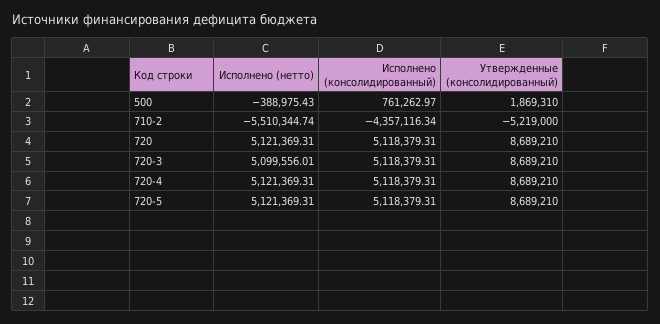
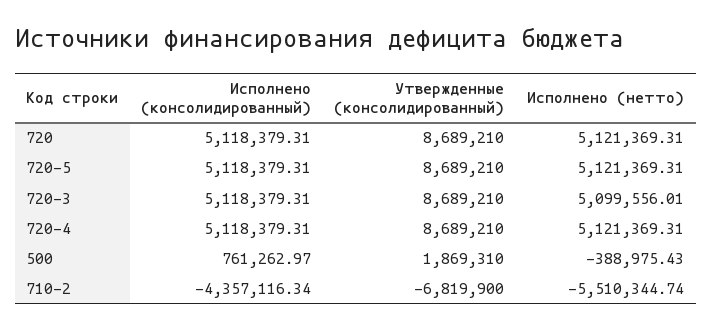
Утвержденные (консолидированный), 710-2: -5219000 -> -6819900

